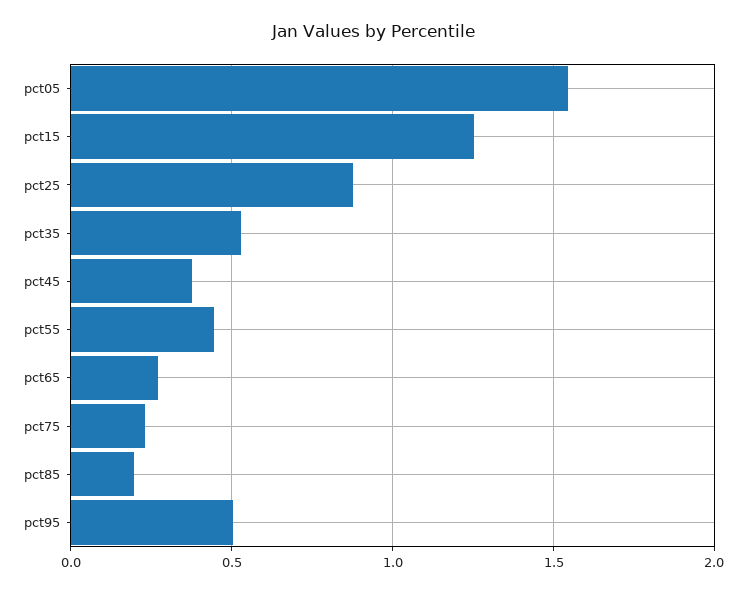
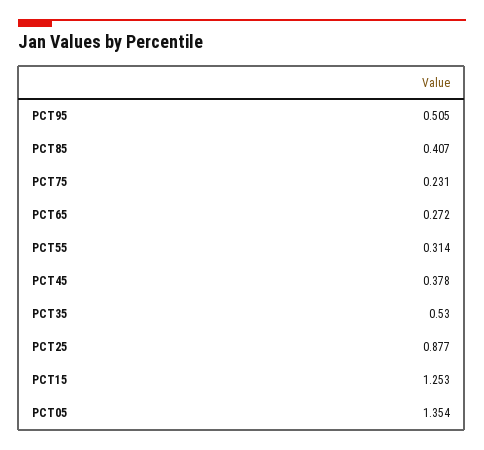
pct05: 1.55 -> 1.354
pct55: 0.45 -> 0.314
pct85: 0.2 -> 0.407

